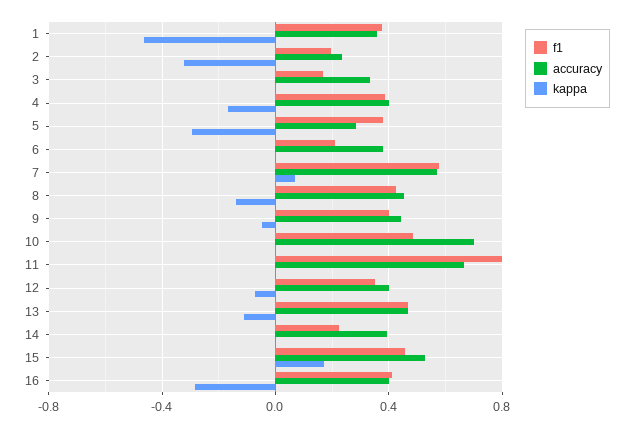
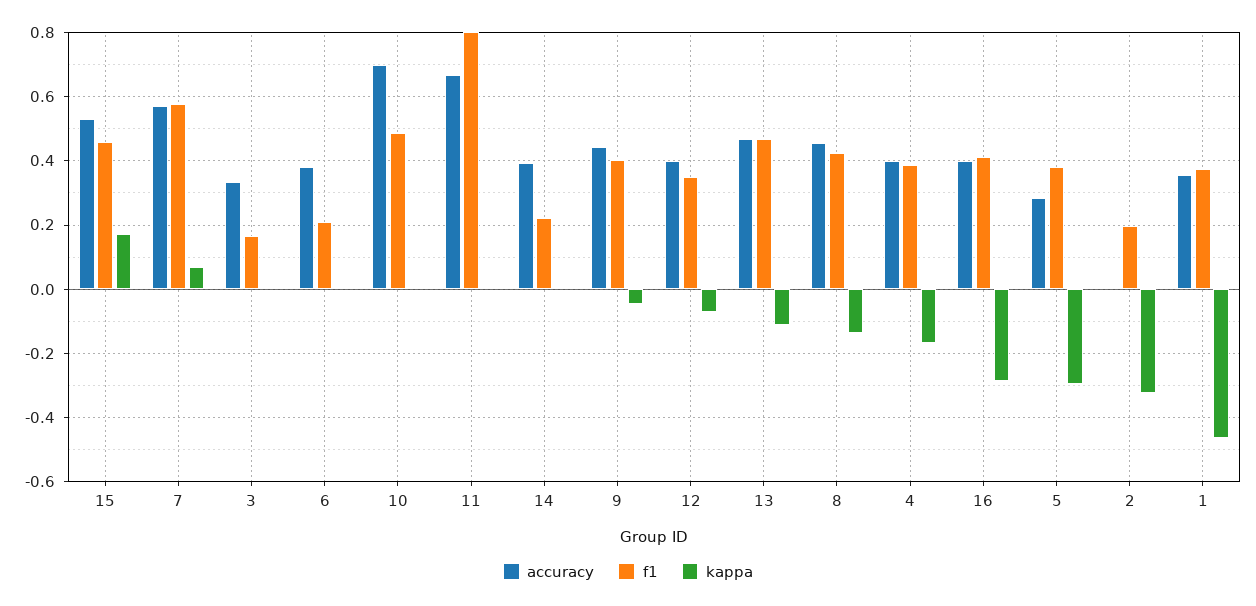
accuracy, 2: 0.25 -> 0

